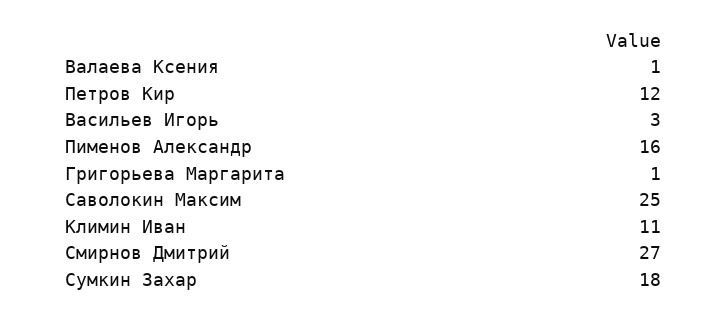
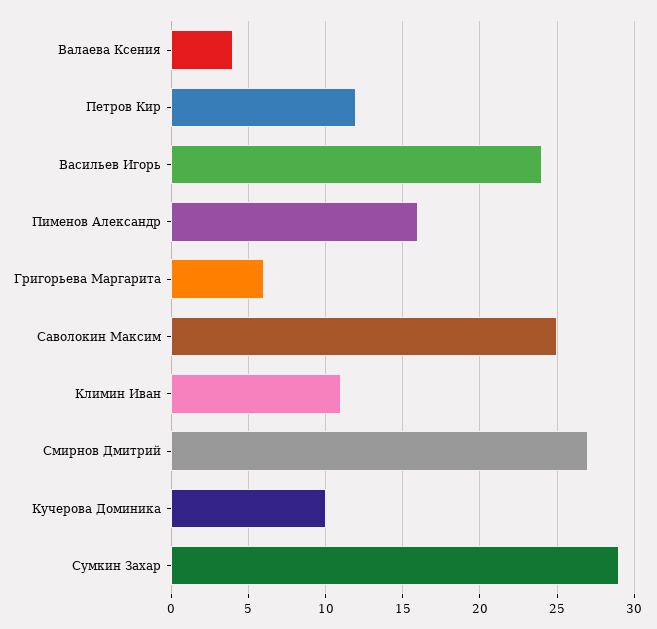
Валаева Ксения: 1 -> 4
Васильев Игорь: 3 -> 24
Григорьева Маргарита: 1 -> 6
Сумкин Захар: 18 -> 29
Кучерова Доминика: none -> 10

